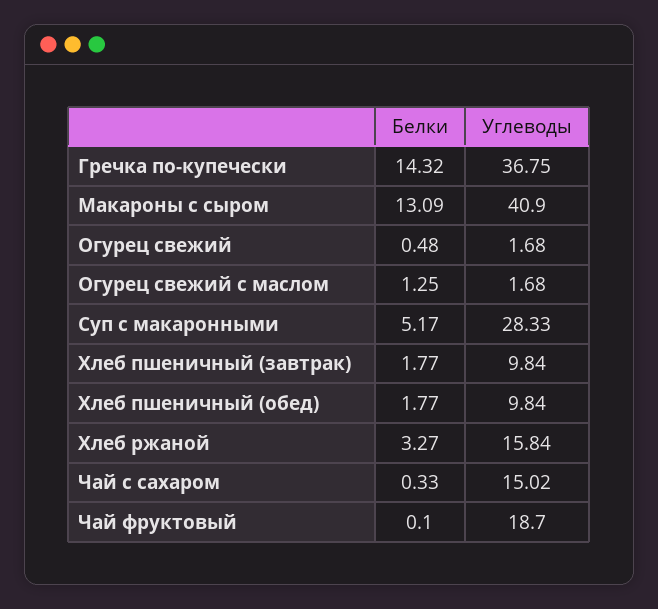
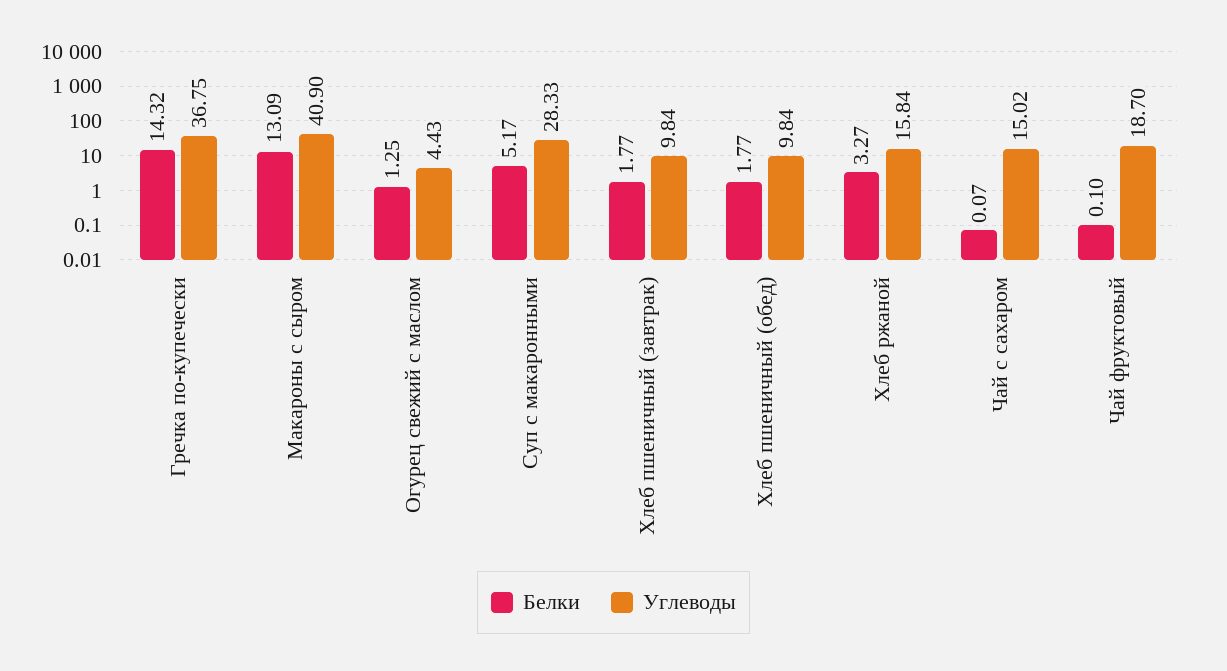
Белки, Огурец свежий: 0.48 -> none
Углеводы, Огурец свежий: 1.68 -> none
Углеводы, Огурец свежий с маслом: 1.68 -> 4.43
Белки, Чай с сахаром: 0.33 -> 0.07

